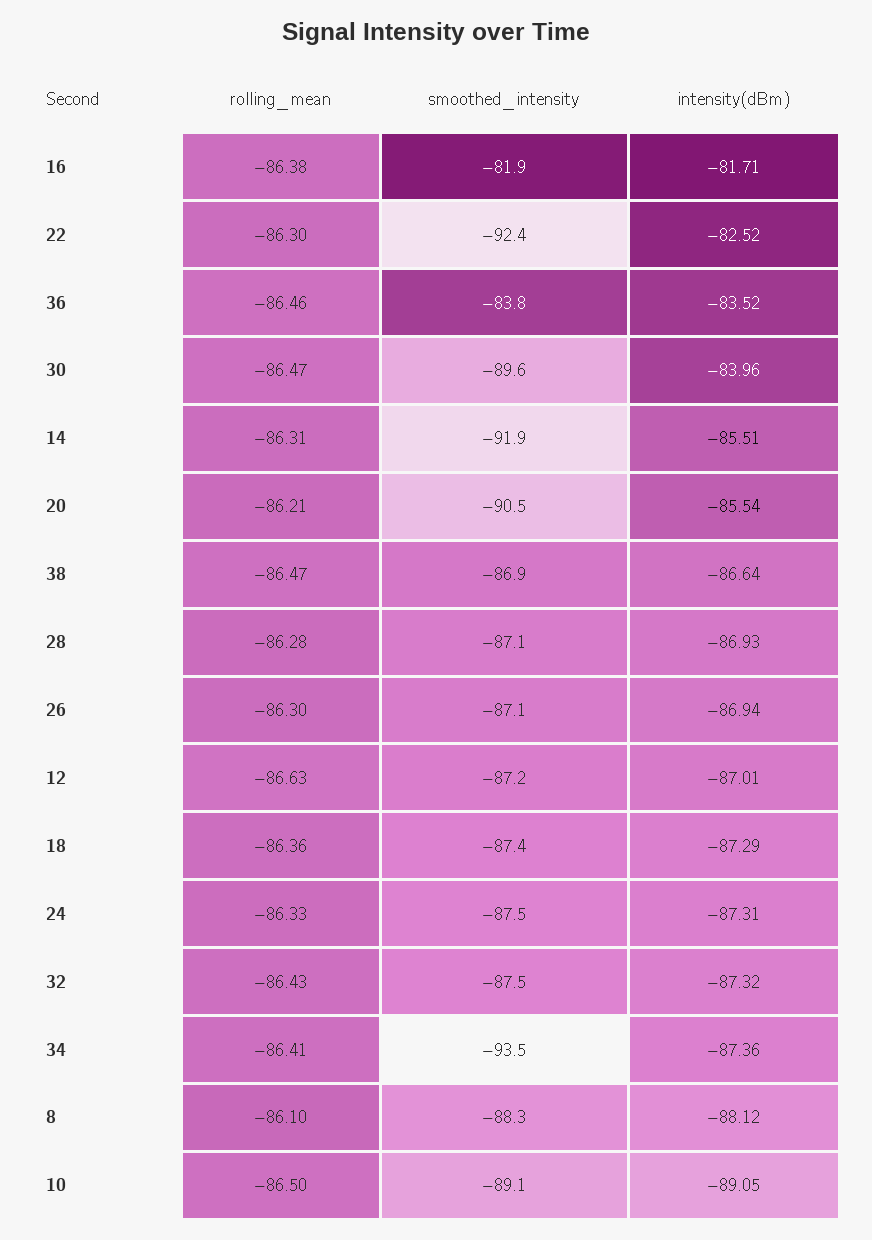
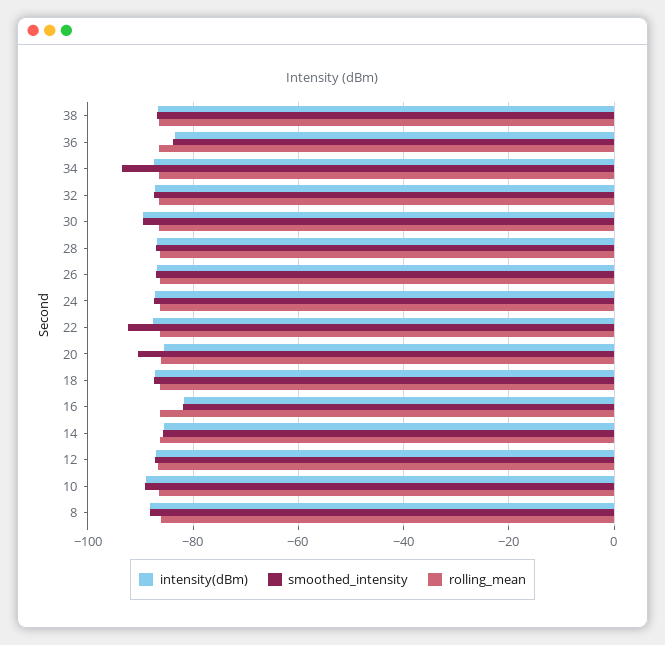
intensity(dBm), 22: -82.52 -> -88
intensity(dBm), 30: -83.96 -> -90
smoothed_intensity, 14: -91.9 -> -86

